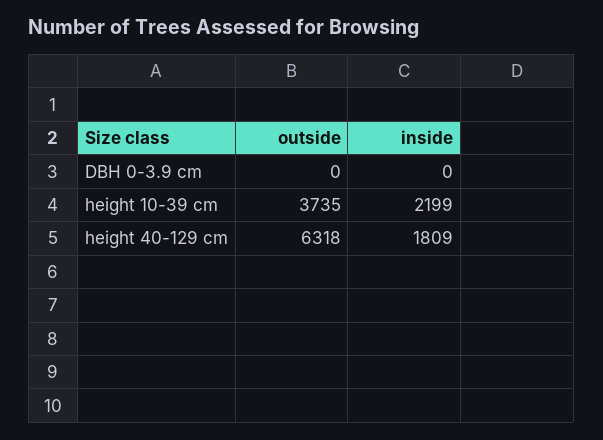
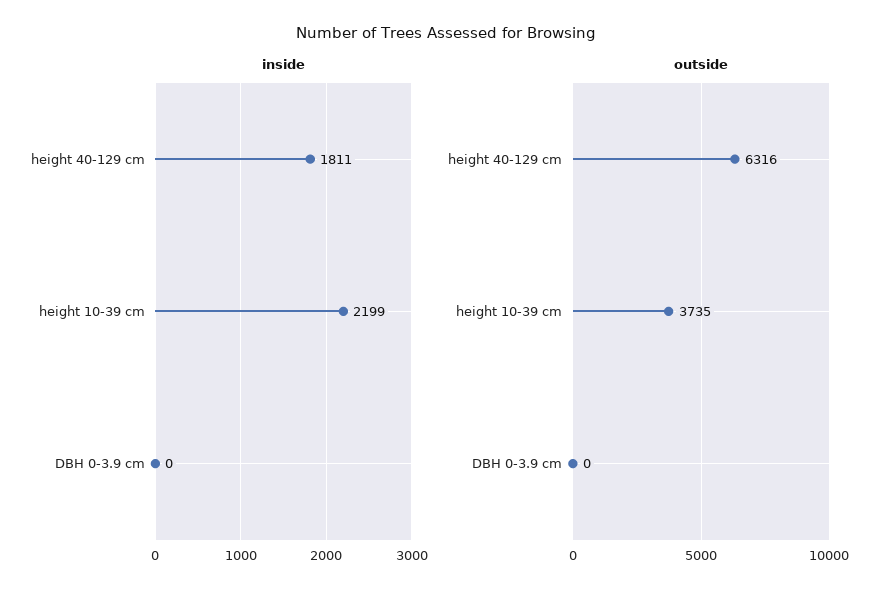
outside, height 40-129 cm: 6318 -> 6316
inside, height 40-129 cm: 1809 -> 1811

